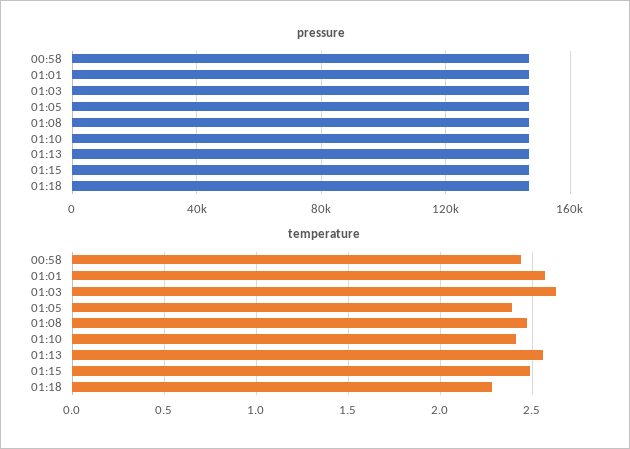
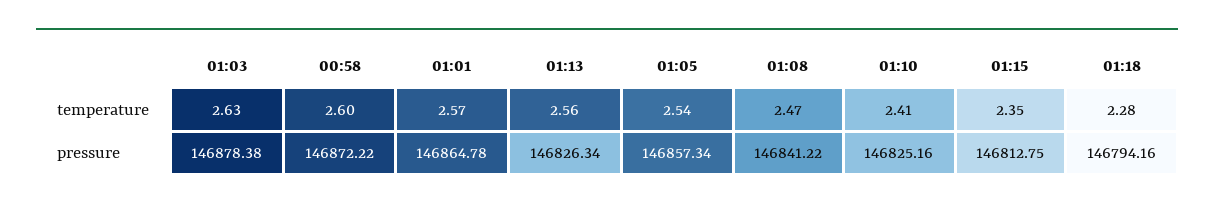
temperature, 00:58: 2.45 -> 2.6
temperature, 01:05: 2.4 -> 2.54
temperature, 01:15: 2.5 -> 2.35

